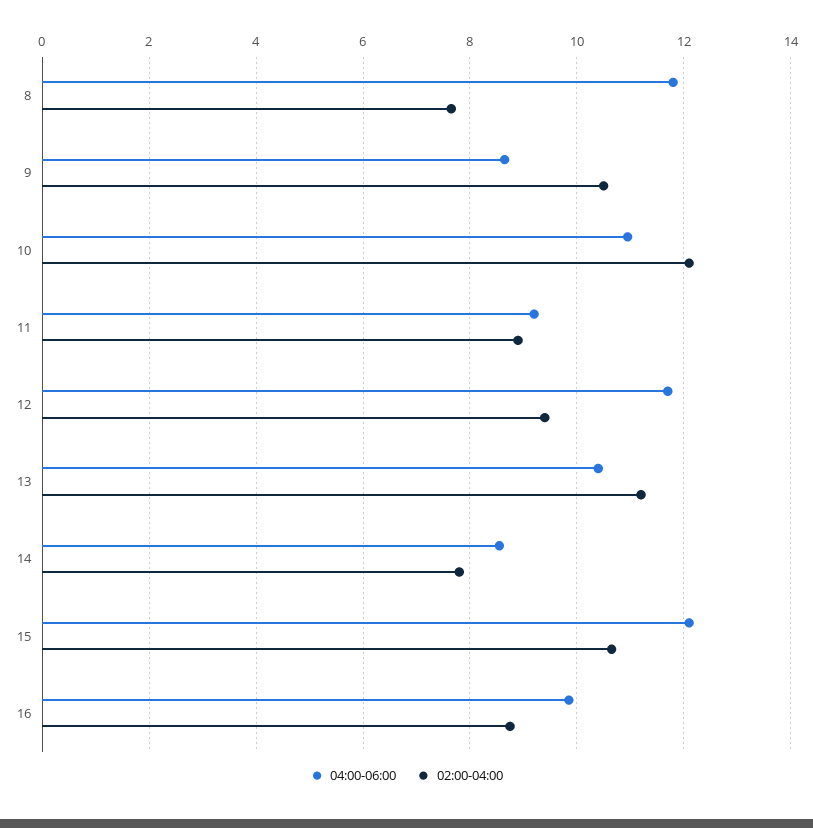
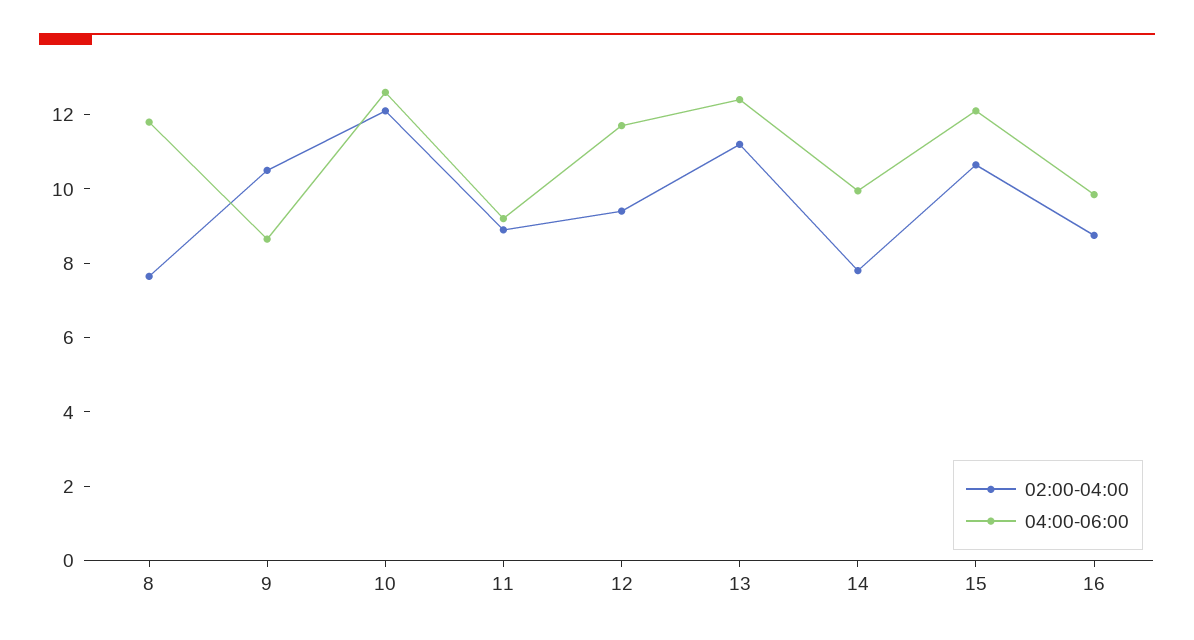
04:00-06:00, 10: 11 -> 12.5
04:00-06:00, 13: 10.4 -> 12.5
04:00-06:00, 14: 8.6 -> 10

